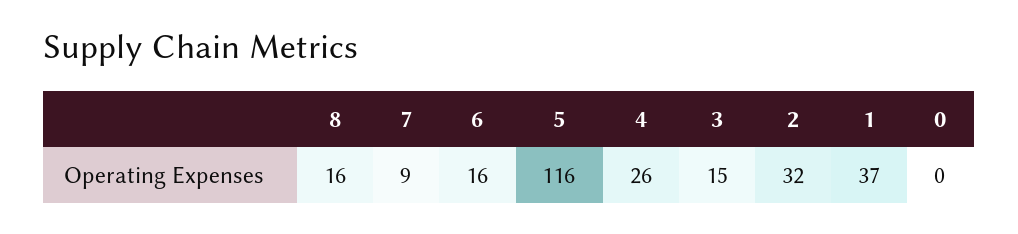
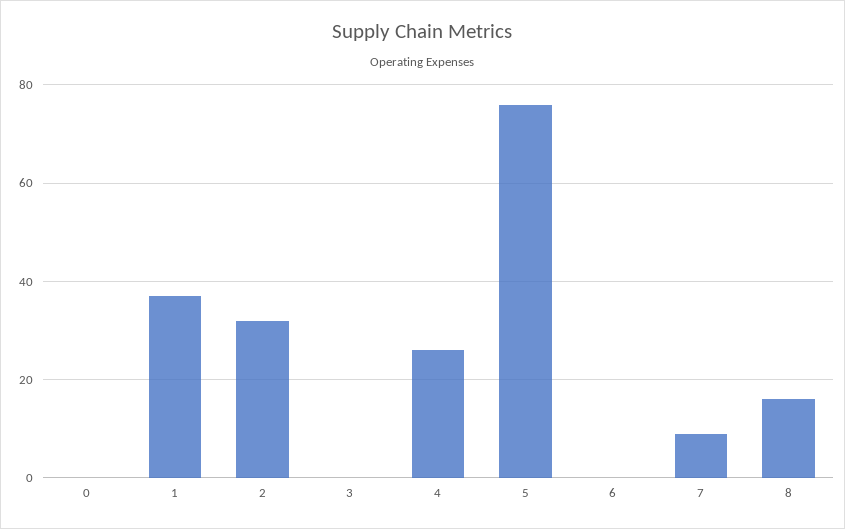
6: 16 -> 0
5: 116 -> 75
3: 15 -> 0

